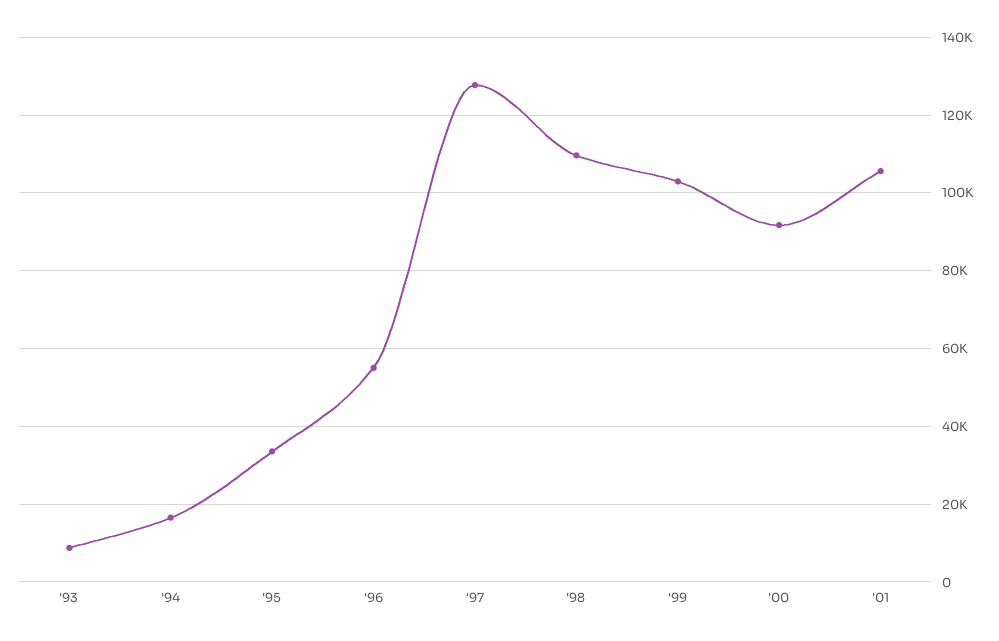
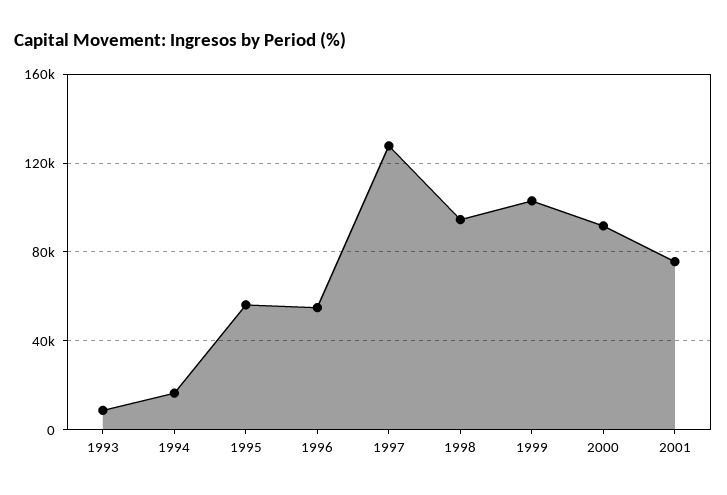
'95: 34000 -> 55000
'98: 110000 -> 95000
'01: 106000 -> 75000

